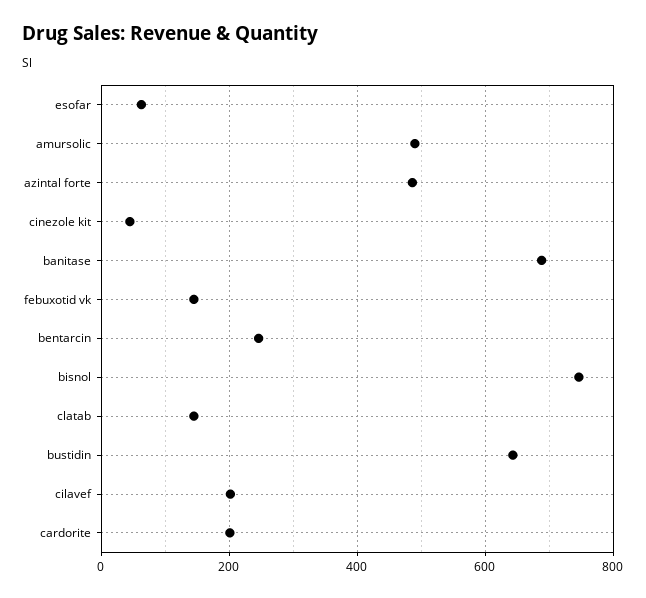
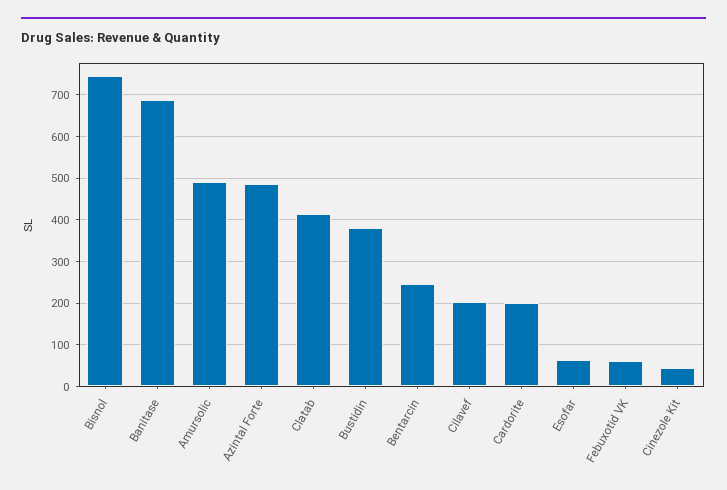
febuxotid vk: 140 -> 60
clatab: 140 -> 420
bustidin: 640 -> 380

